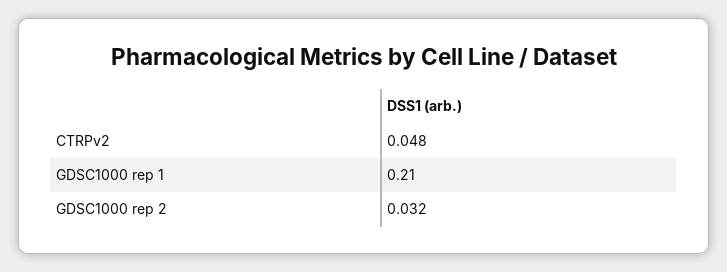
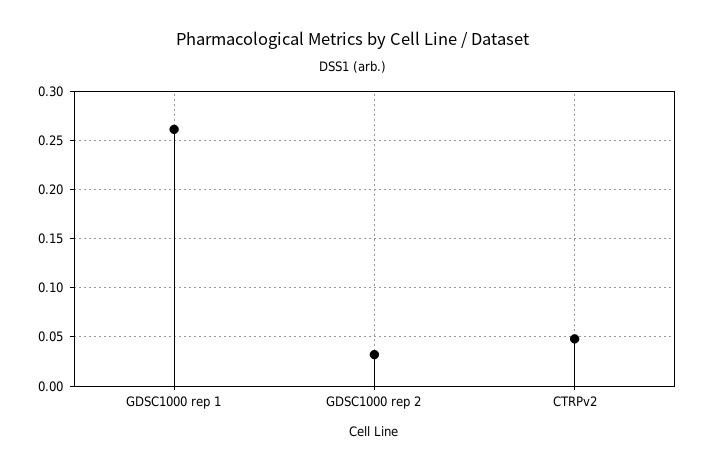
GDSC1000 rep 1: 0.21 -> 0.26

